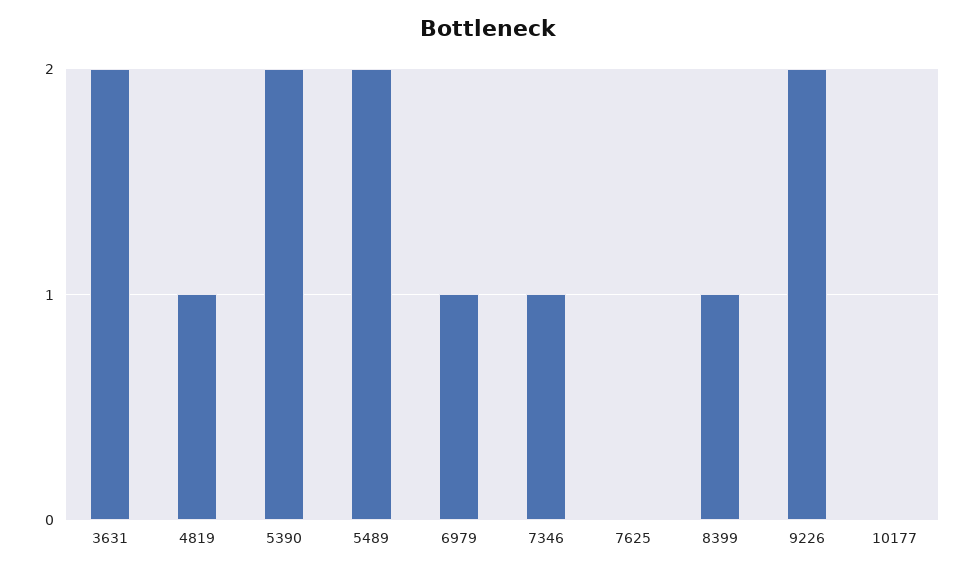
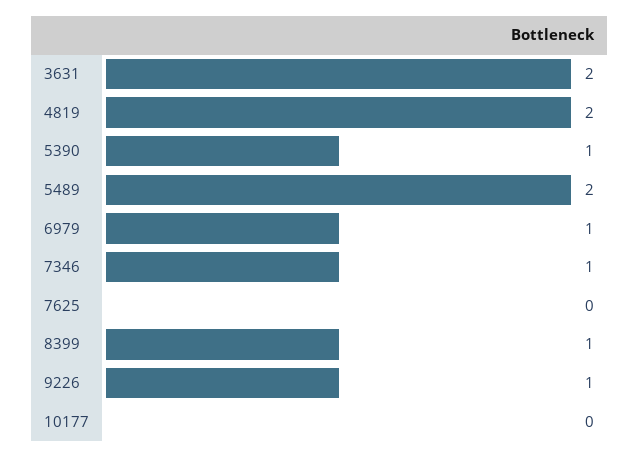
4819: 1 -> 2
5390: 2 -> 1
9226: 2 -> 1

